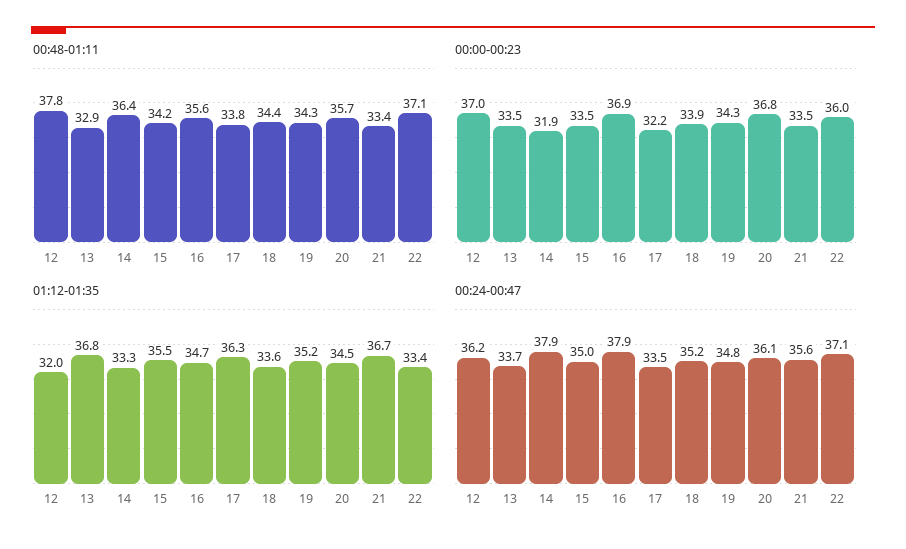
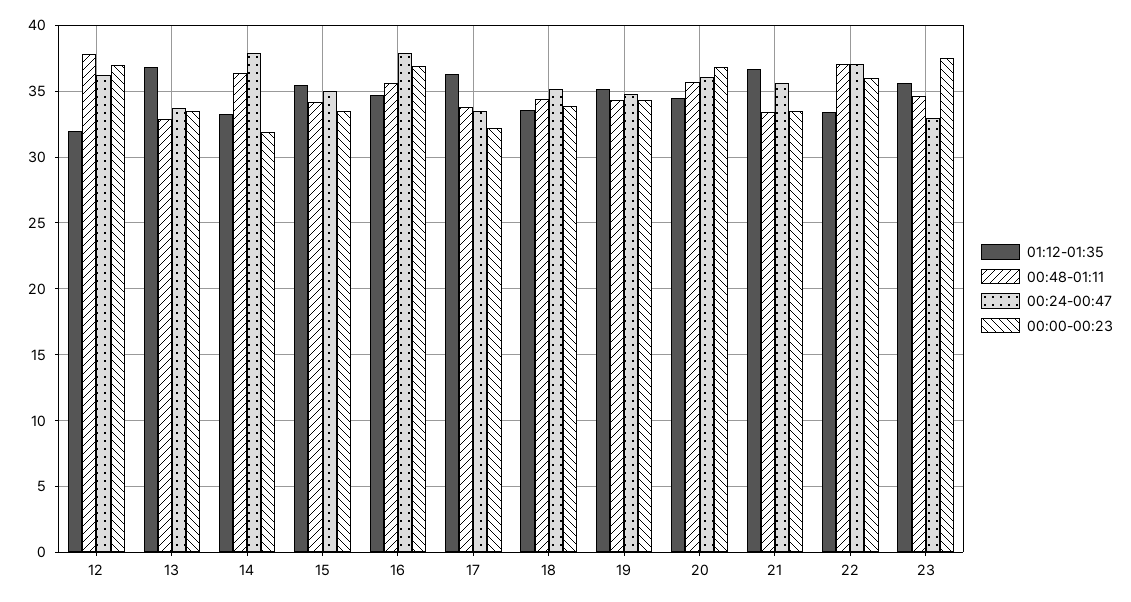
01:12-01:35, 23: none -> 35.5
00:48-01:11, 23: none -> 34.5
00:24-00:47, 23: none -> 33
00:00-00:23, 23: none -> 37.5

